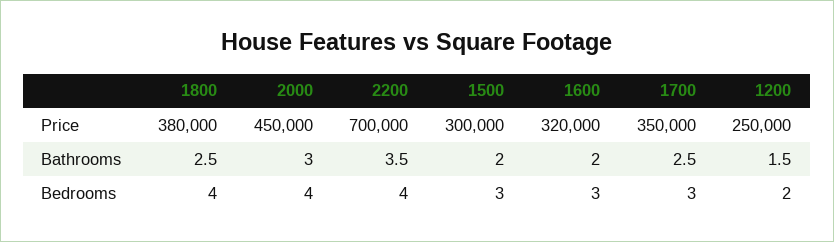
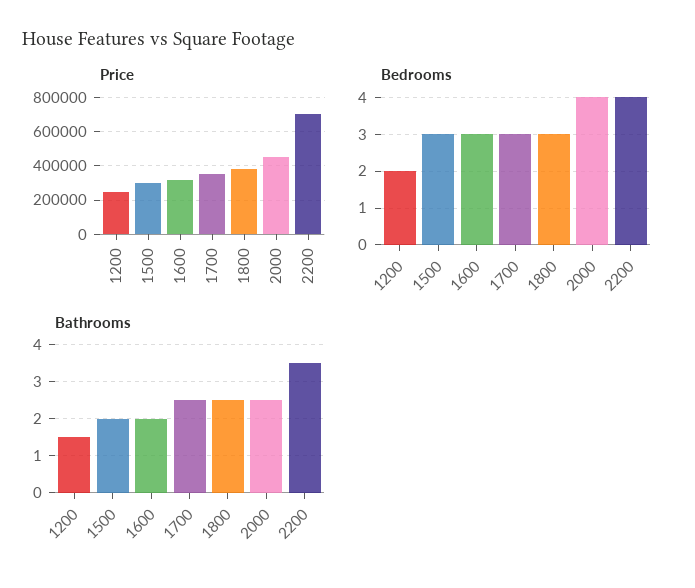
Bathrooms, 2000: 3 -> 2.5
Bedrooms, 1800: 4 -> 3

